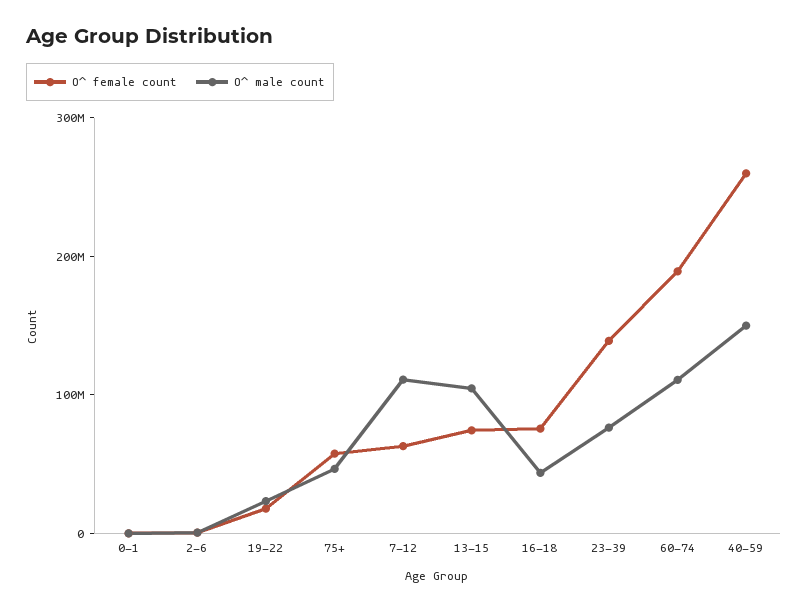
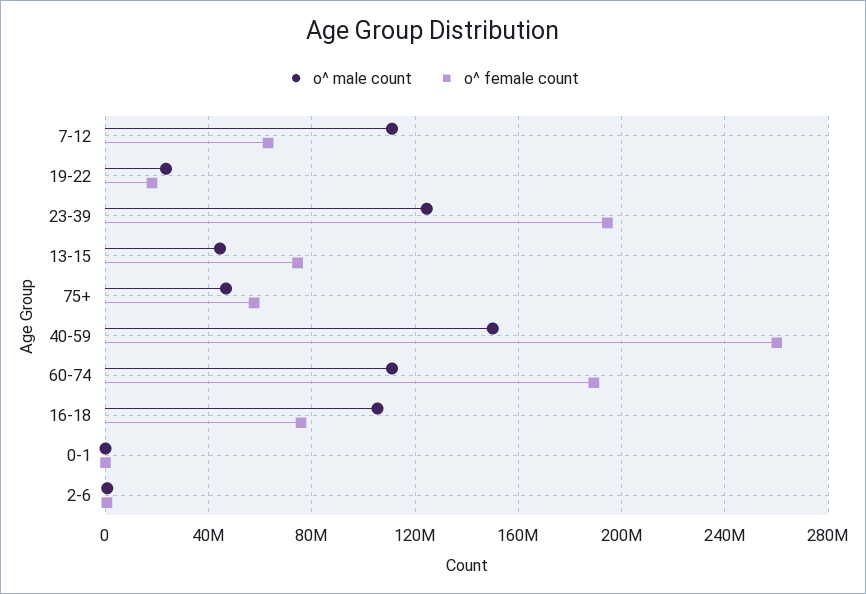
O^ male count, 13-15: 100000000 -> 45000000
O^ male count, 16-18: 40000000 -> 105000000
O^ female count, 23-39: 140000000 -> 195000000
O^ male count, 23-39: 80000000 -> 125000000

